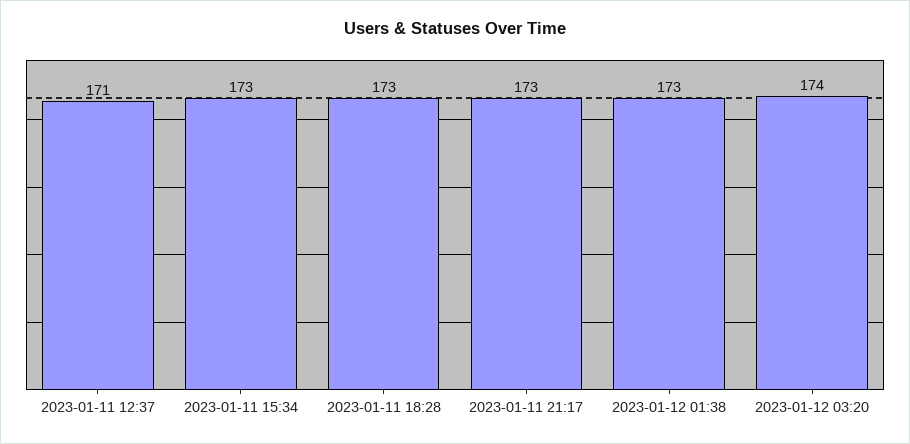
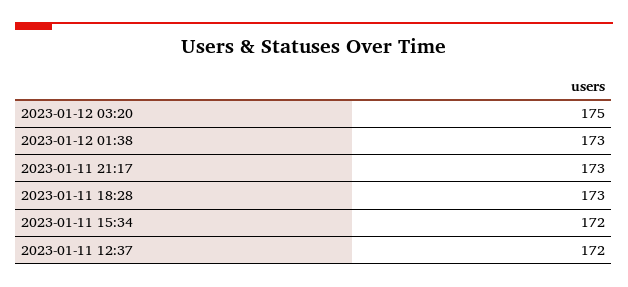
2023-01-11 12:37: 171 -> 172
2023-01-11 15:34: 173 -> 172
2023-01-12 03:20: 174 -> 175

